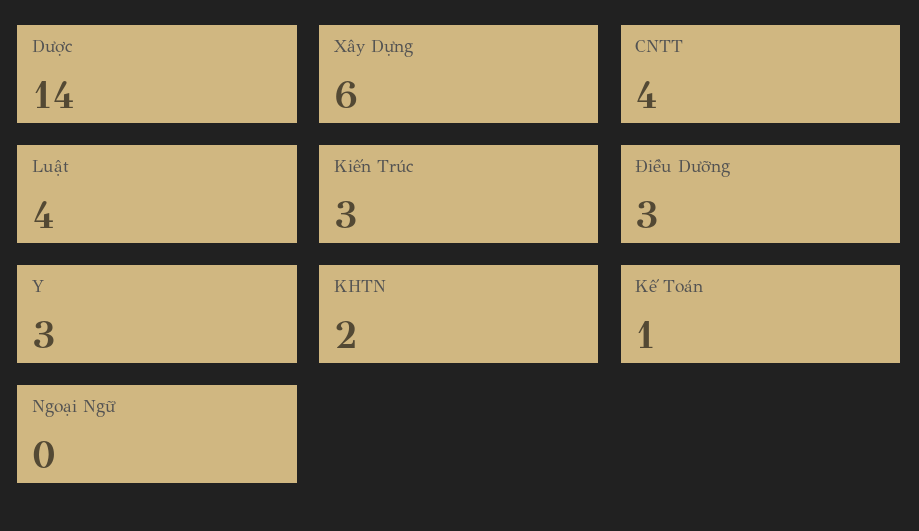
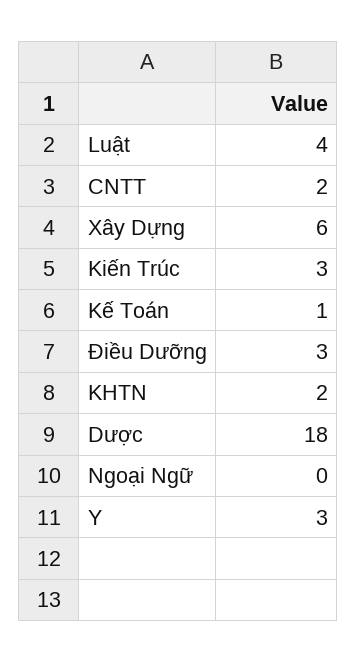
Dược: 14 -> 18
CNTT: 4 -> 2

